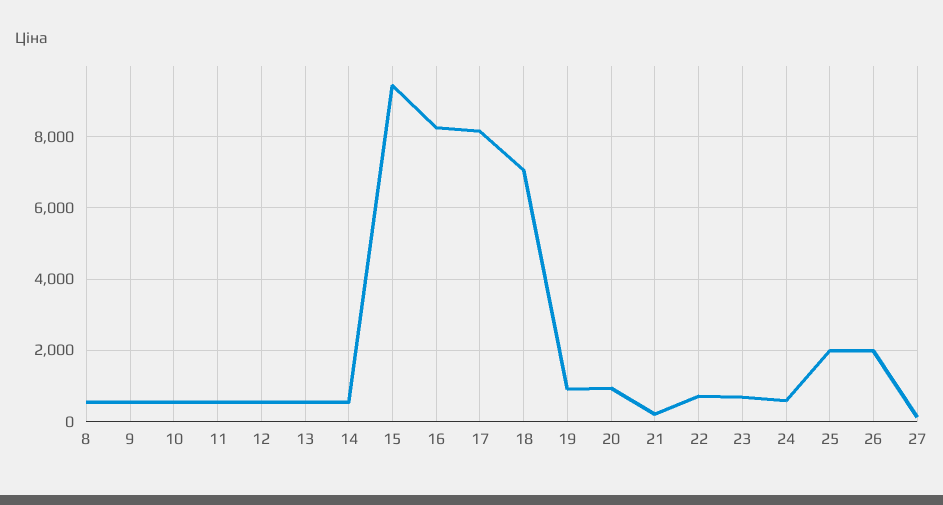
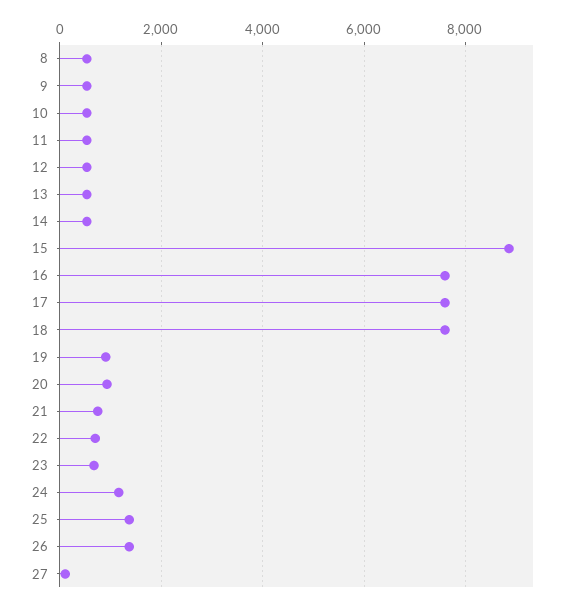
15: 9400 -> 8800
16: 8200 -> 7600
17: 8200 -> 7600
18: 7000 -> 7600
21: 200 -> 800
24: 600 -> 1200
25: 2000 -> 1400
26: 2000 -> 1400

